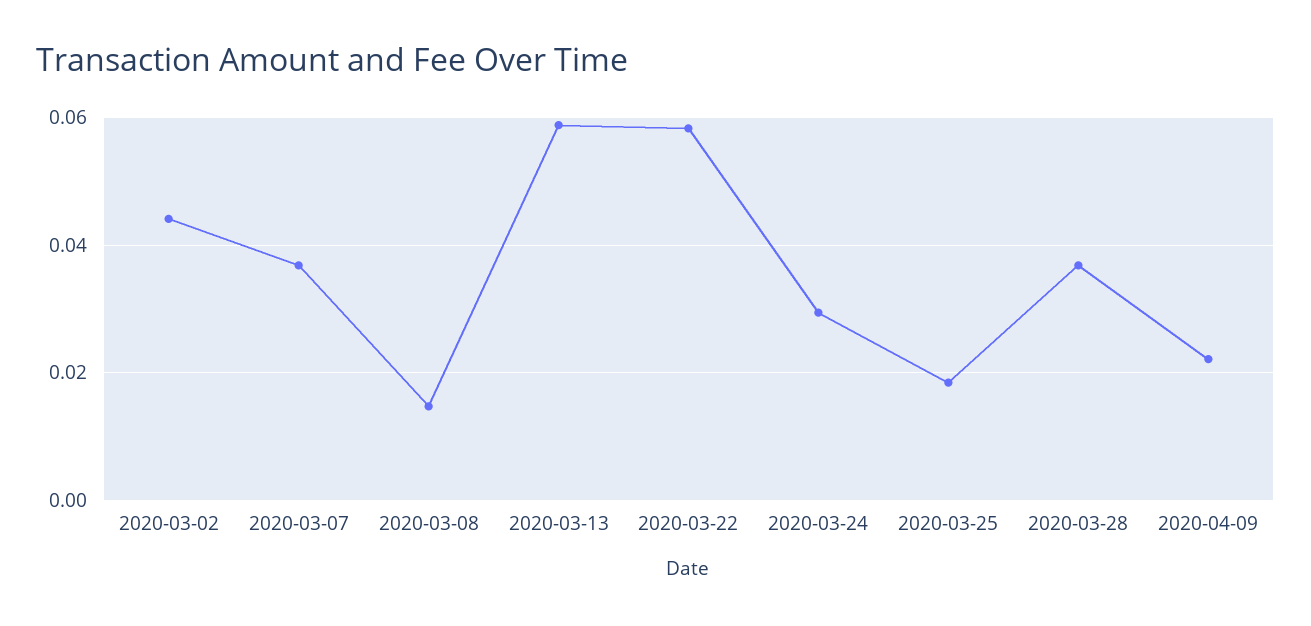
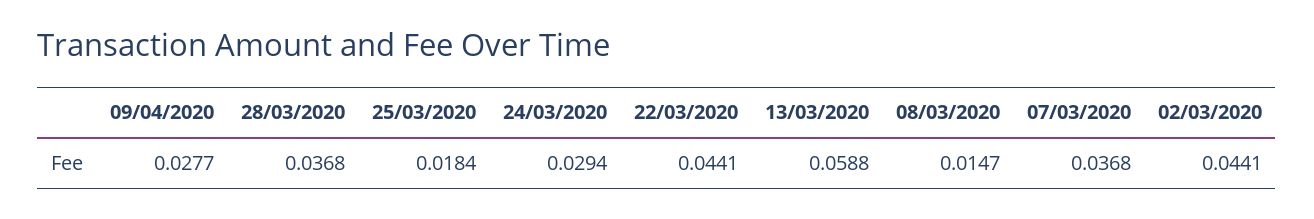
2020-03-22: 0.058 -> 0.0441
2020-04-09: 0.022 -> 0.0277

